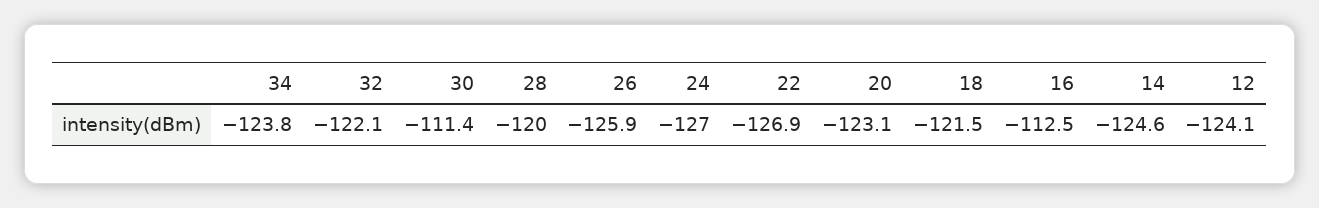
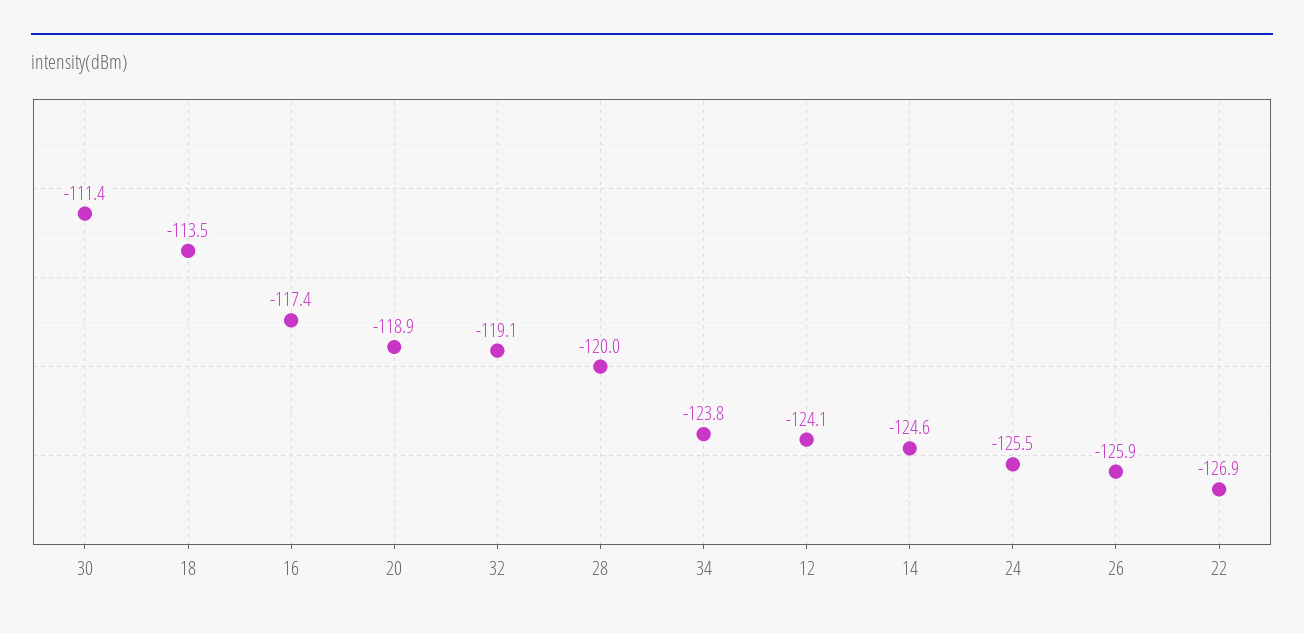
32: -122.1 -> -119.1
24: -127 -> -125.5
20: -123.1 -> -118.9
18: -121.5 -> -113.5
16: -112.5 -> -117.4

